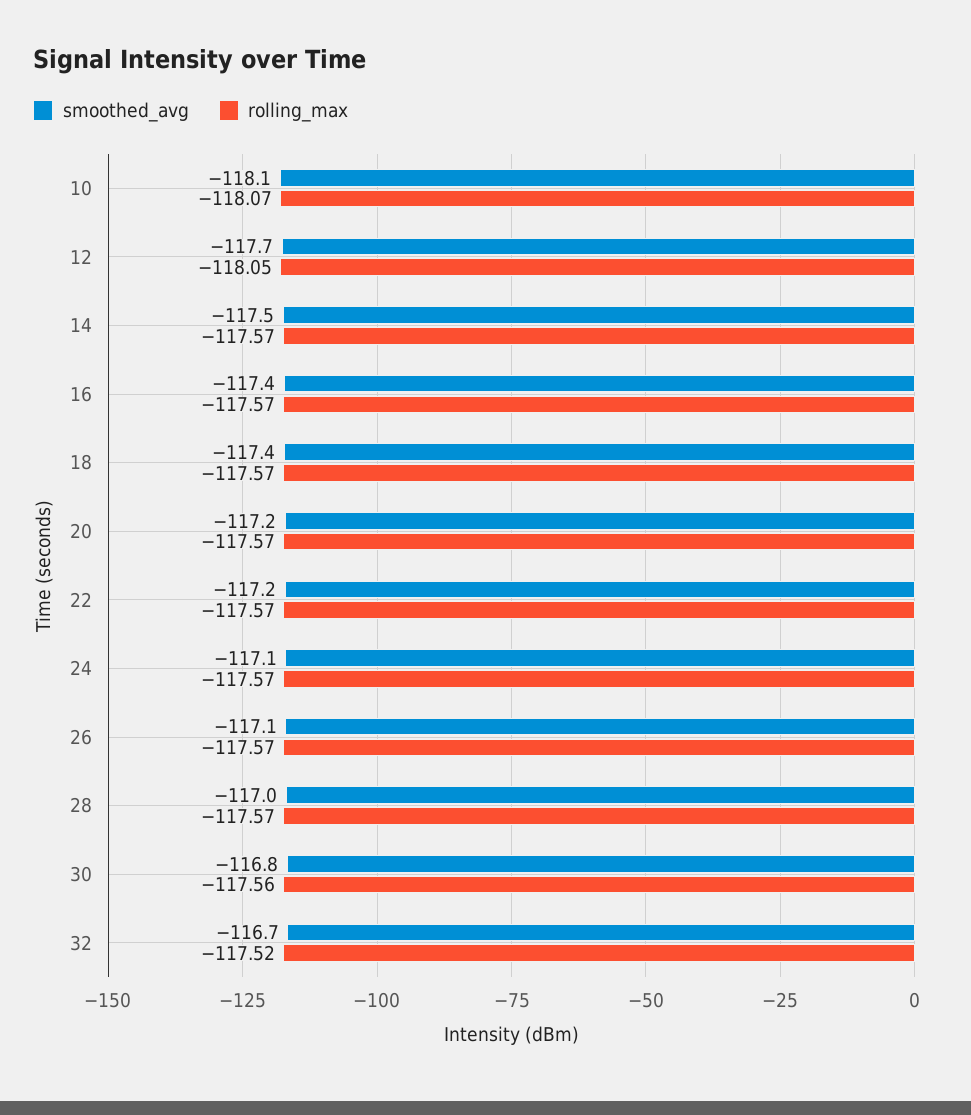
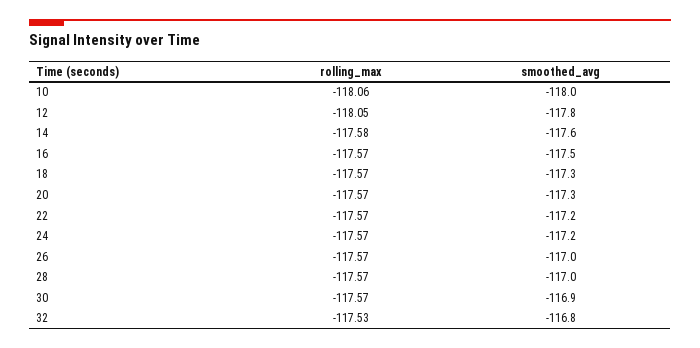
smoothed_avg, 10: -118.1 -> -118
rolling_max, 10: -118.07 -> -118.06
smoothed_avg, 12: -117.7 -> -117.8
smoothed_avg, 14: -117.5 -> -117.6
rolling_max, 14: -117.57 -> -117.58
smoothed_avg, 16: -117.4 -> -117.5
smoothed_avg, 18: -117.4 -> -117.3
smoothed_avg, 20: -117.2 -> -117.3
smoothed_avg, 24: -117.1 -> -117.2
smoothed_avg, 26: -117.1 -> -117
smoothed_avg, 30: -116.8 -> -116.9
rolling_max, 30: -117.56 -> -117.57
smoothed_avg, 32: -116.7 -> -116.8
rolling_max, 32: -117.52 -> -117.53

